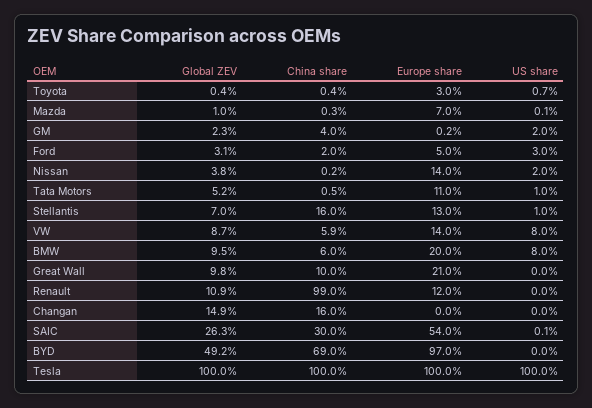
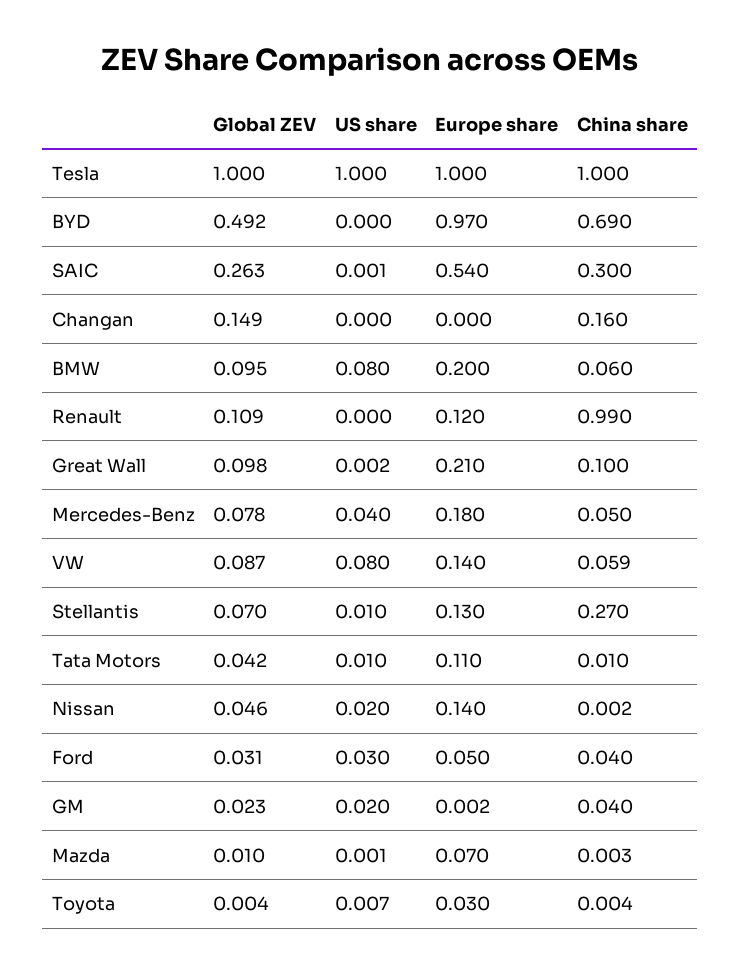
China share, Ford: 0.02 -> 0.04
Global ZEV, Nissan: 0.038 -> 0.046
Global ZEV, Tata Motors: 0.052 -> 0.042
China share, Tata Motors: 0.005 -> 0.01
China share, Stellantis: 0.16 -> 0.27
US share, Great Wall: 0 -> 0.002
Global ZEV, Mercedes-Benz: none -> 0.078
US share, Mercedes-Benz: none -> 0.04
Europe share, Mercedes-Benz: none -> 0.18
China share, Mercedes-Benz: none -> 0.05

